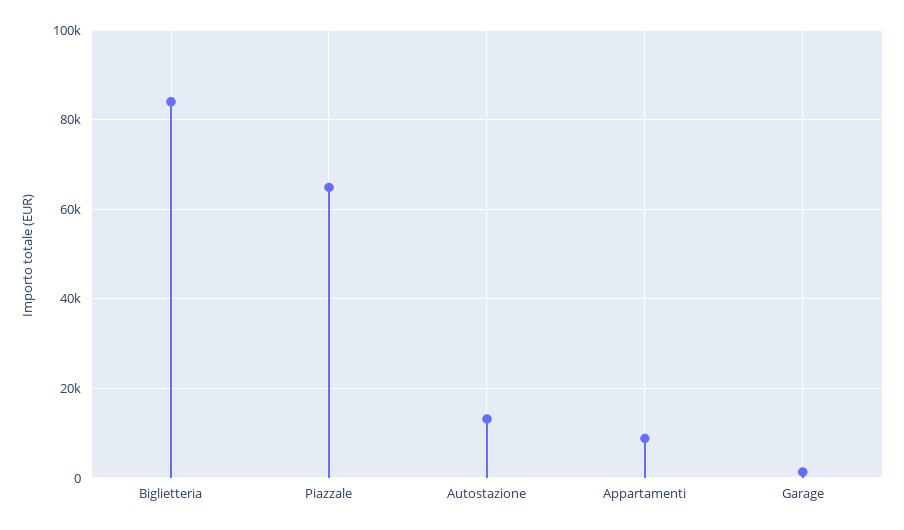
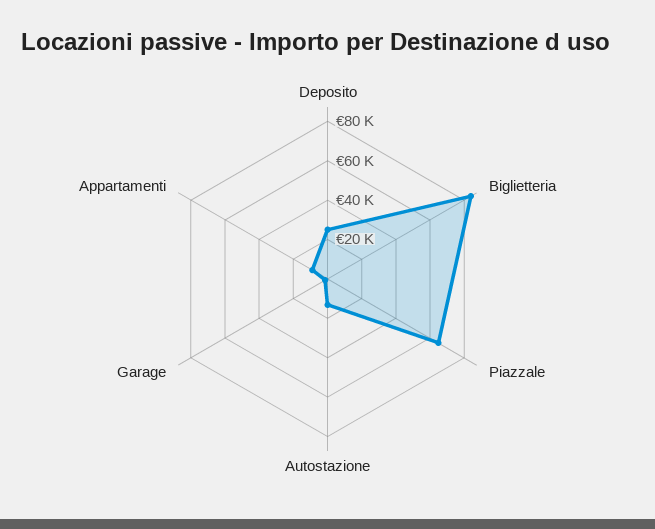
Deposito: none -> 25000

